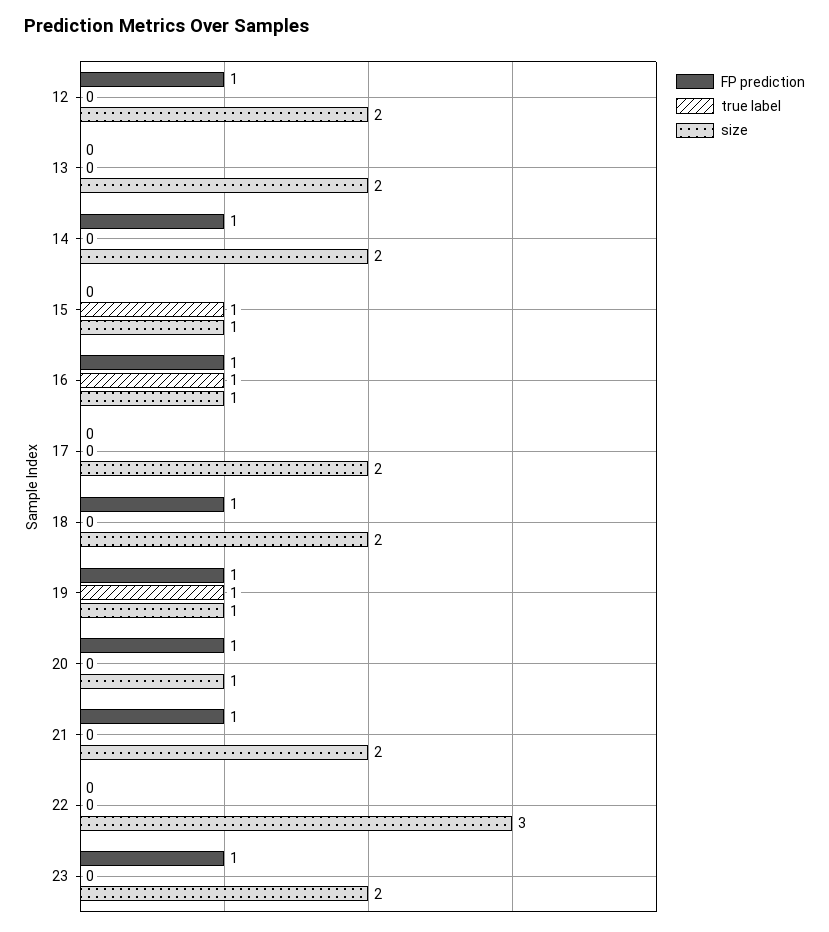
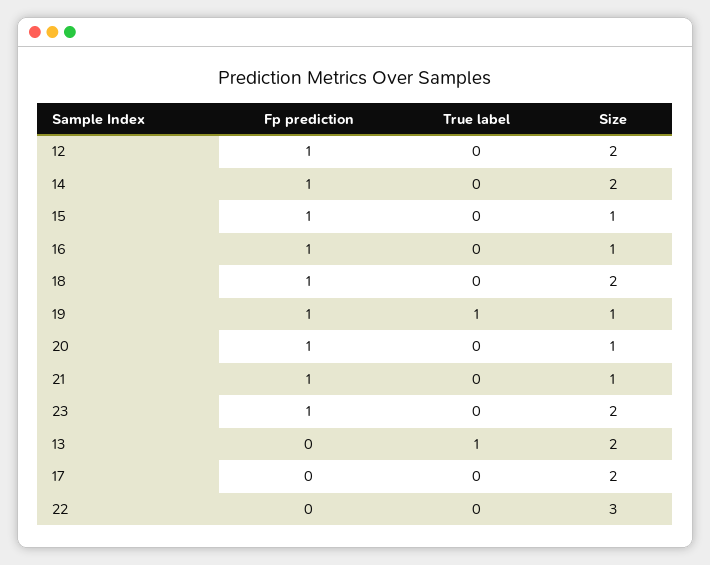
true label, 13: 0 -> 1
FP prediction, 15: 0 -> 1
true label, 15: 1 -> 0
true label, 16: 1 -> 0
size, 21: 2 -> 1

